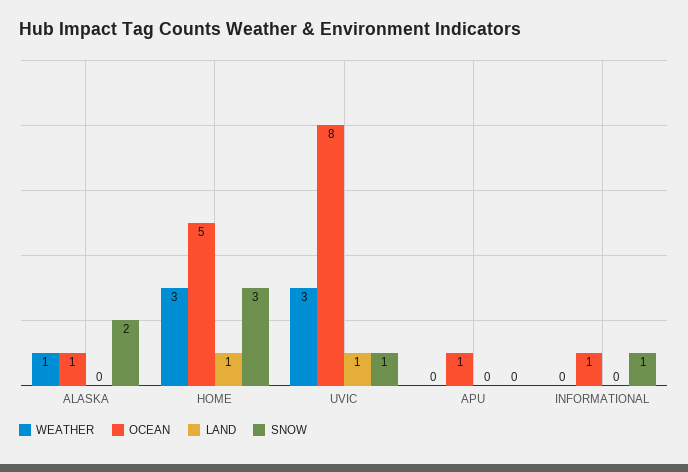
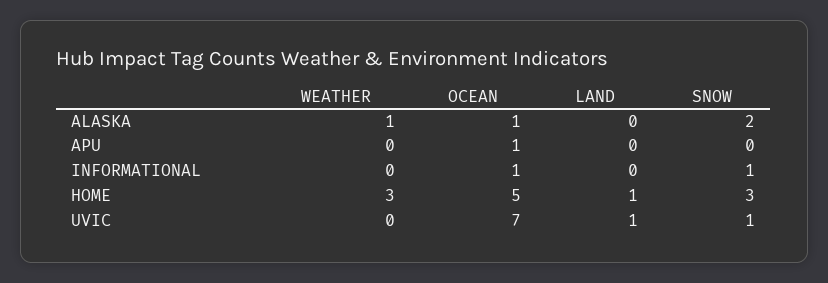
WEATHER, UVIC: 3 -> 0
OCEAN, UVIC: 8 -> 7

